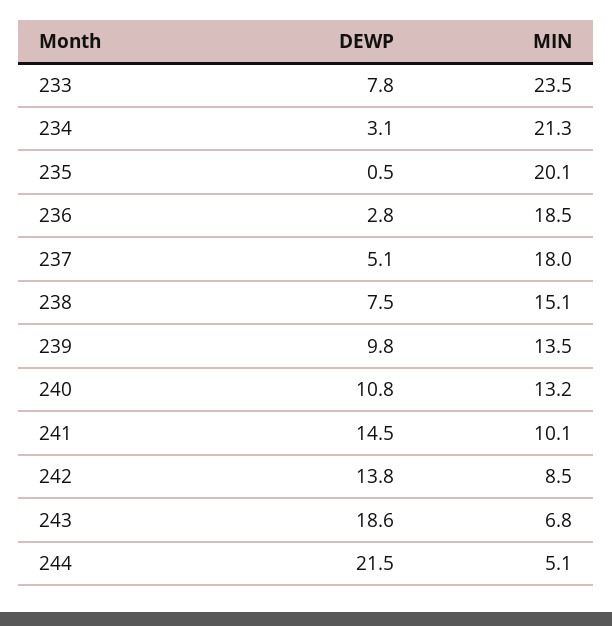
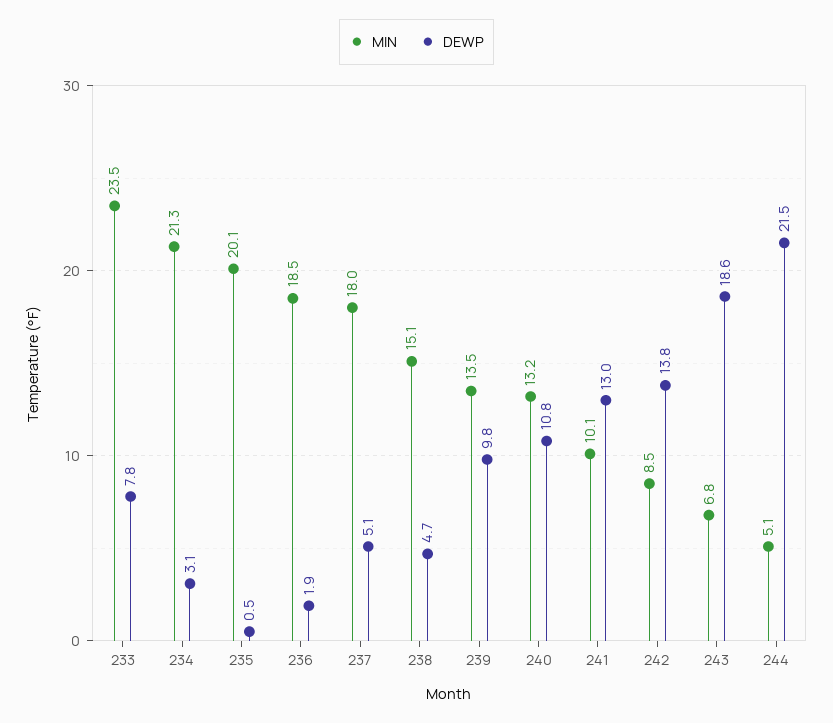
DEWP, 236: 2.8 -> 1.9
DEWP, 238: 7.5 -> 4.7
DEWP, 241: 14.5 -> 13

